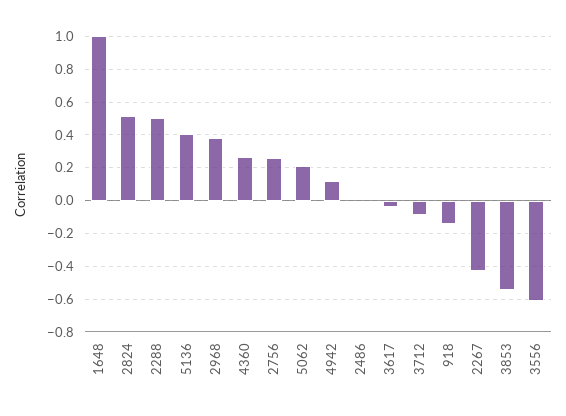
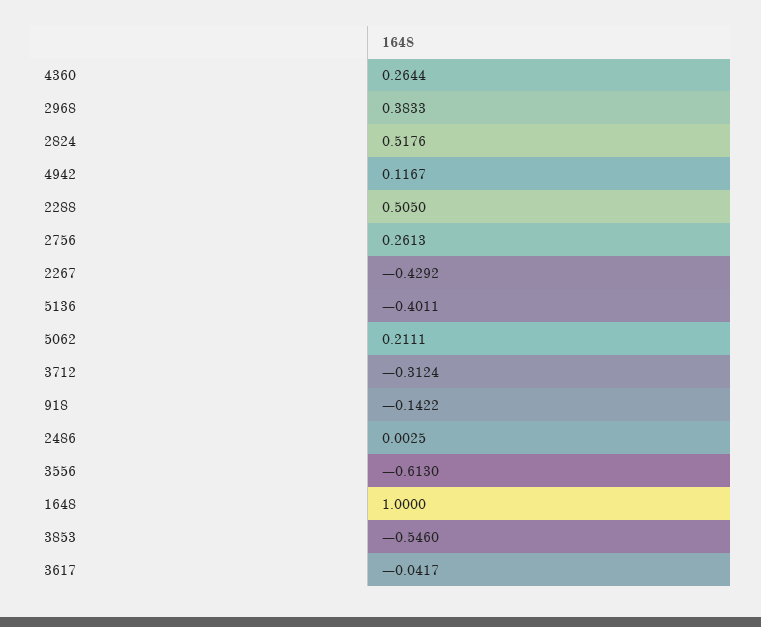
5136: 0.4 -> -0.4011
3712: -0.1 -> -0.3124

